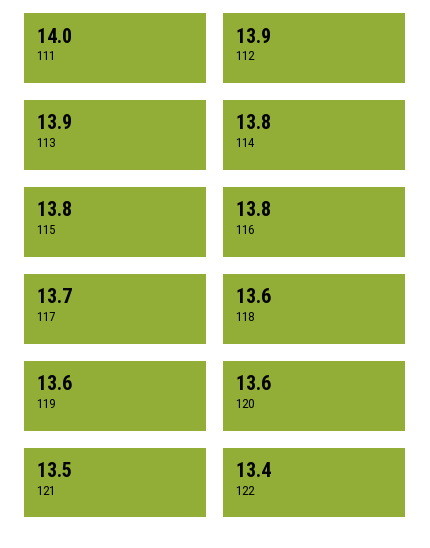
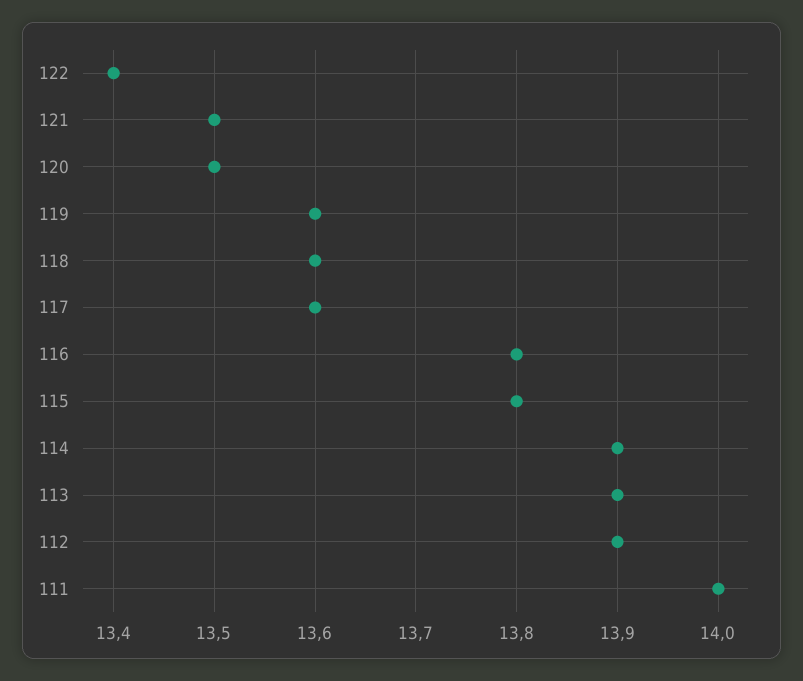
114: 13.8 -> 13.9
117: 13.7 -> 13.6
120: 13.6 -> 13.5

